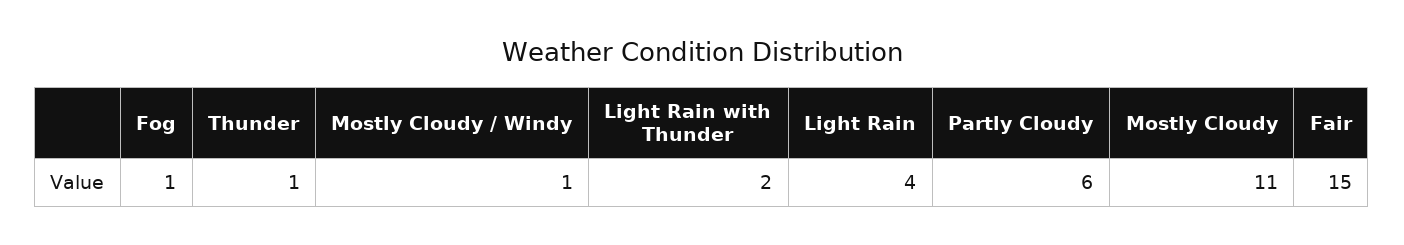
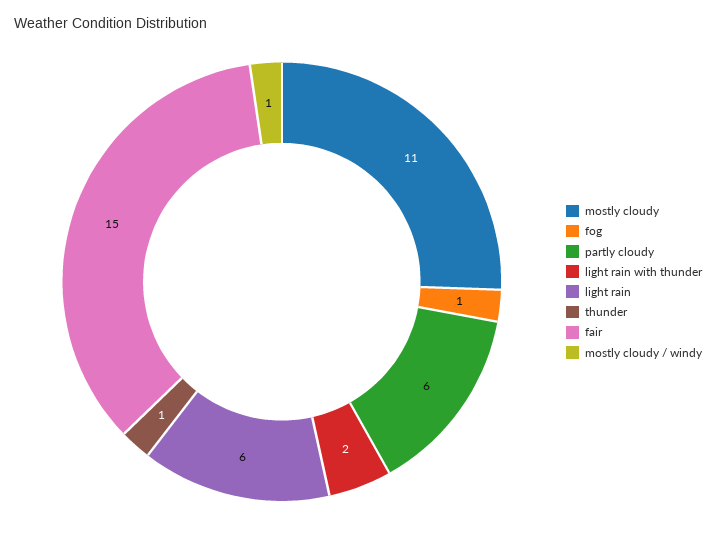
Light Rain: 4 -> 6

